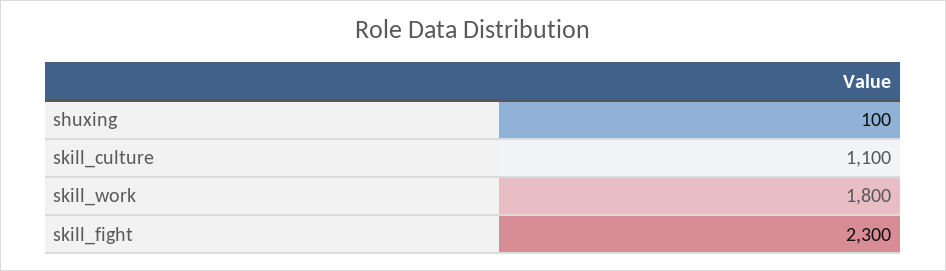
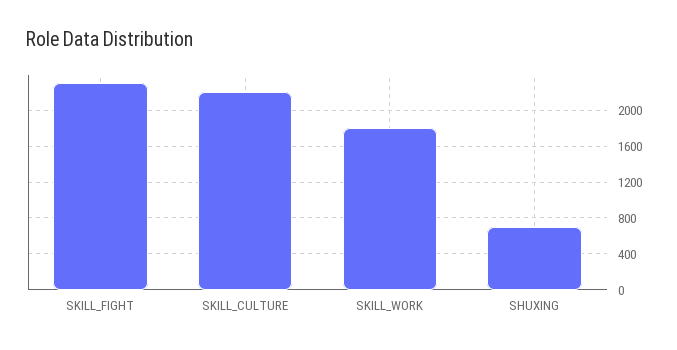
shuxing: 100 -> 700
skill_culture: 1100 -> 2200

